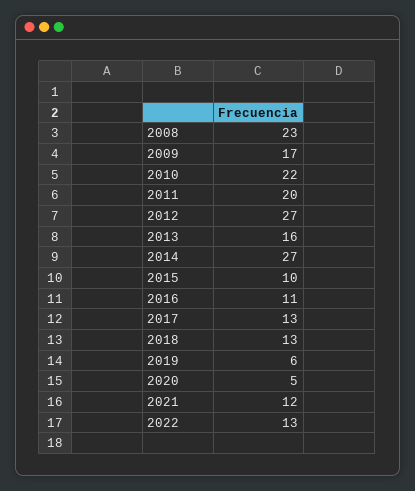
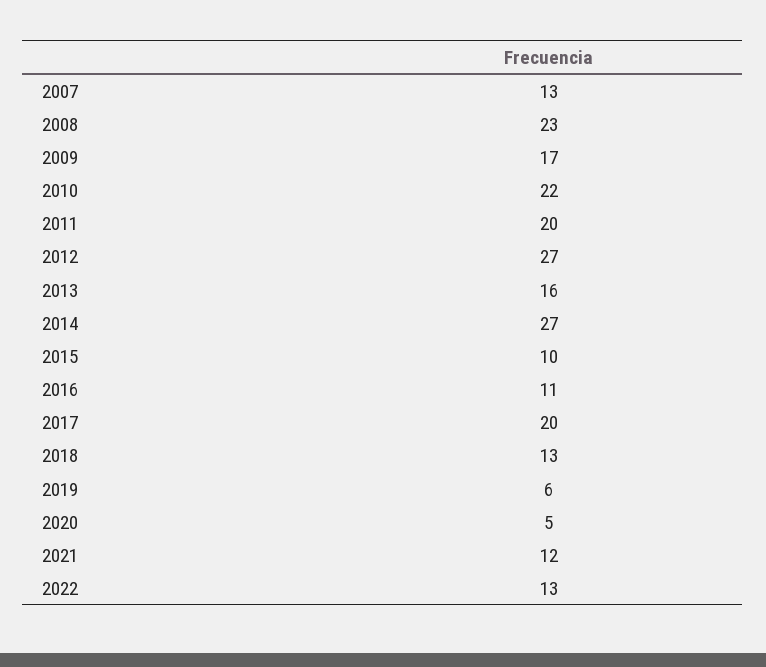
2017: 13 -> 20
2007: none -> 13

